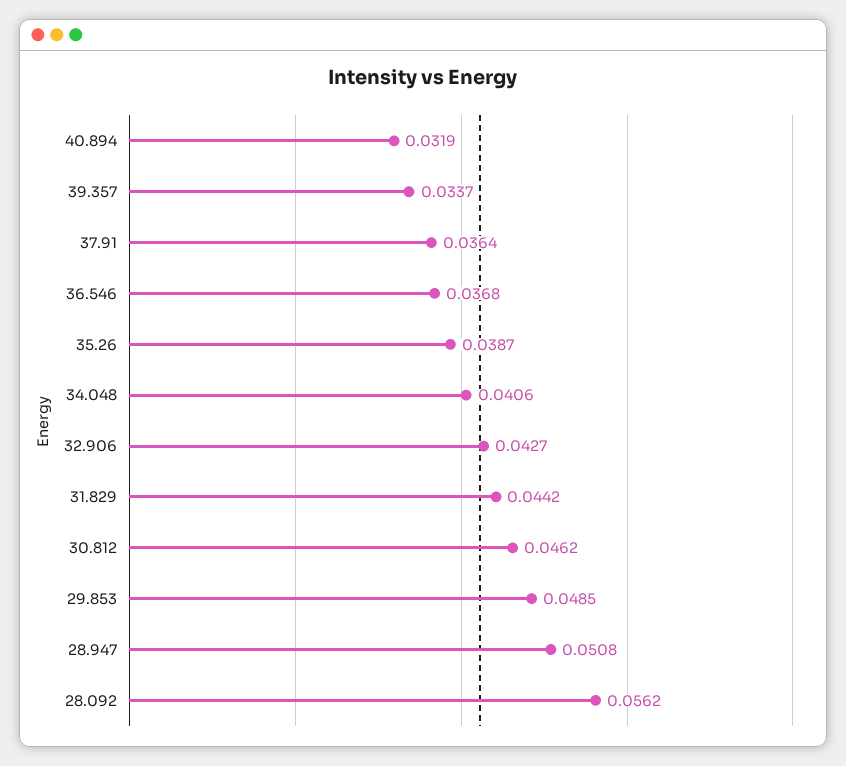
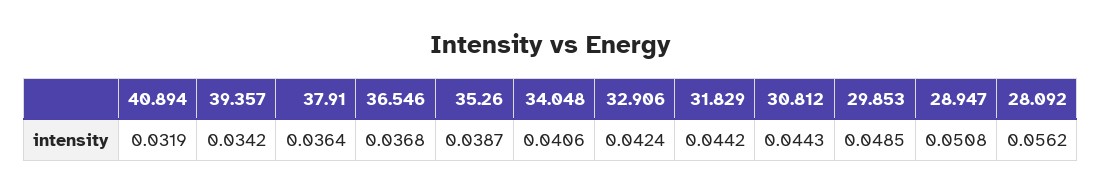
39.357: 0.0337 -> 0.0342
32.906: 0.0427 -> 0.0424
30.812: 0.0462 -> 0.0443

